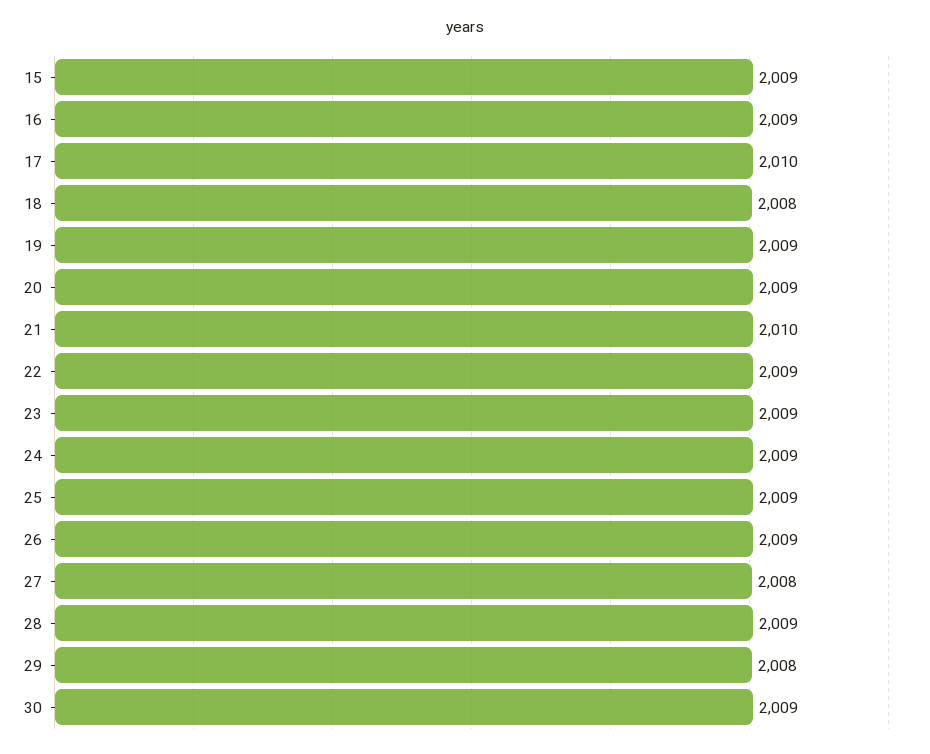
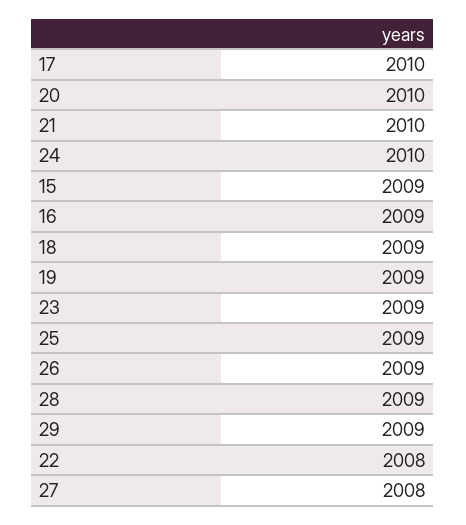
18: 2008 -> 2009
20: 2009 -> 2010
22: 2009 -> 2008
24: 2009 -> 2010
29: 2008 -> 2009
30: 2009 -> none

